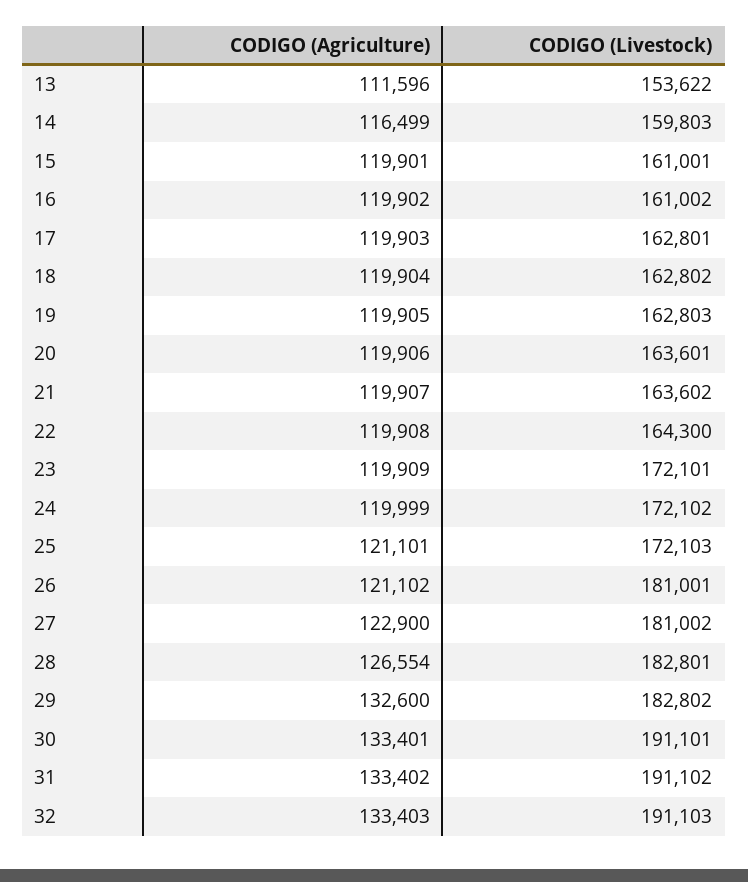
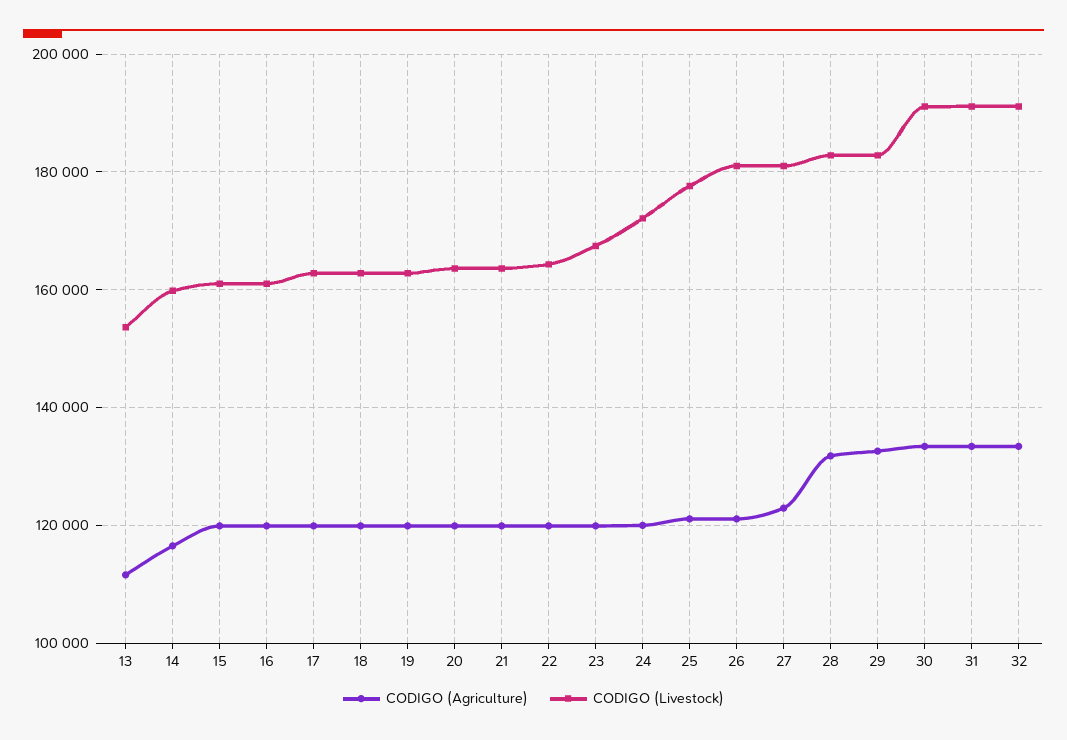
CODIGO (Livestock), 23: 172101 -> 168000
CODIGO (Livestock), 25: 172103 -> 178000
CODIGO (Agriculture), 28: 126554 -> 132000

